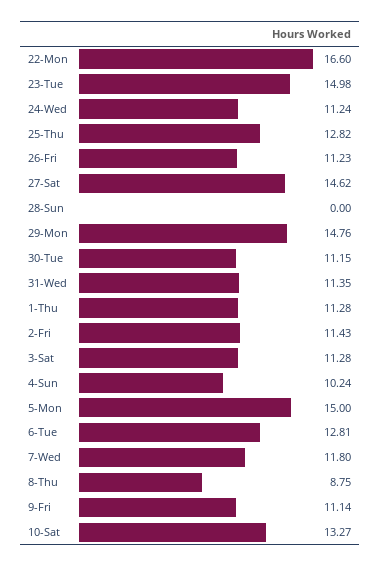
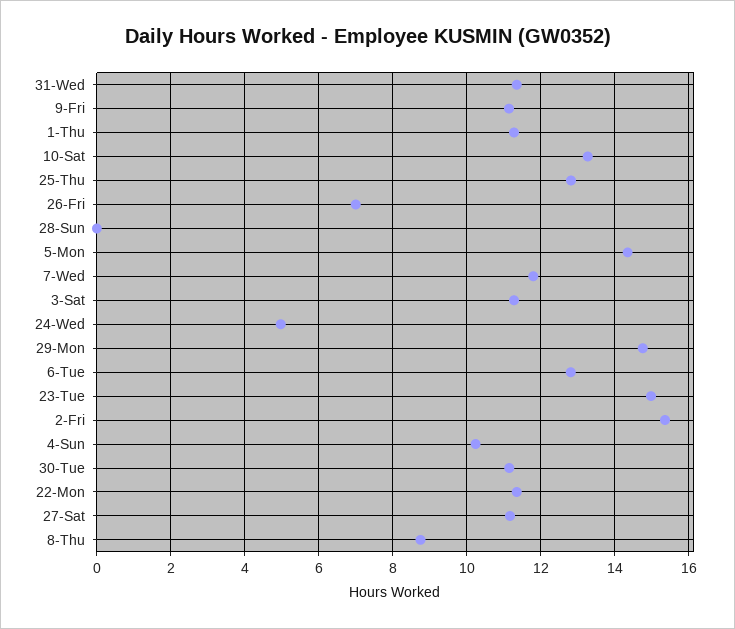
22-Mon: 16.6 -> 11.4
24-Wed: 11.24 -> 5
26-Fri: 11.23 -> 7
27-Sat: 14.62 -> 11.2
2-Fri: 11.43 -> 15.4
5-Mon: 15 -> 14.4

